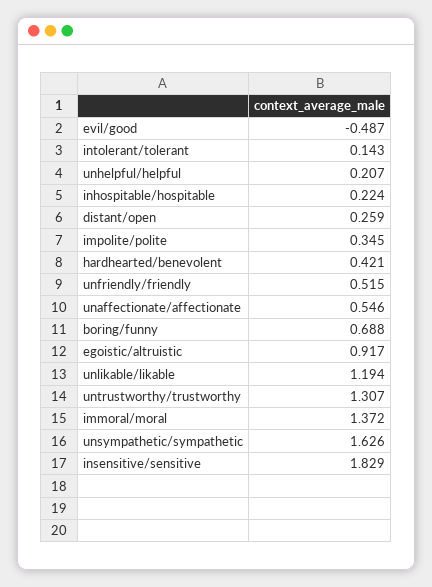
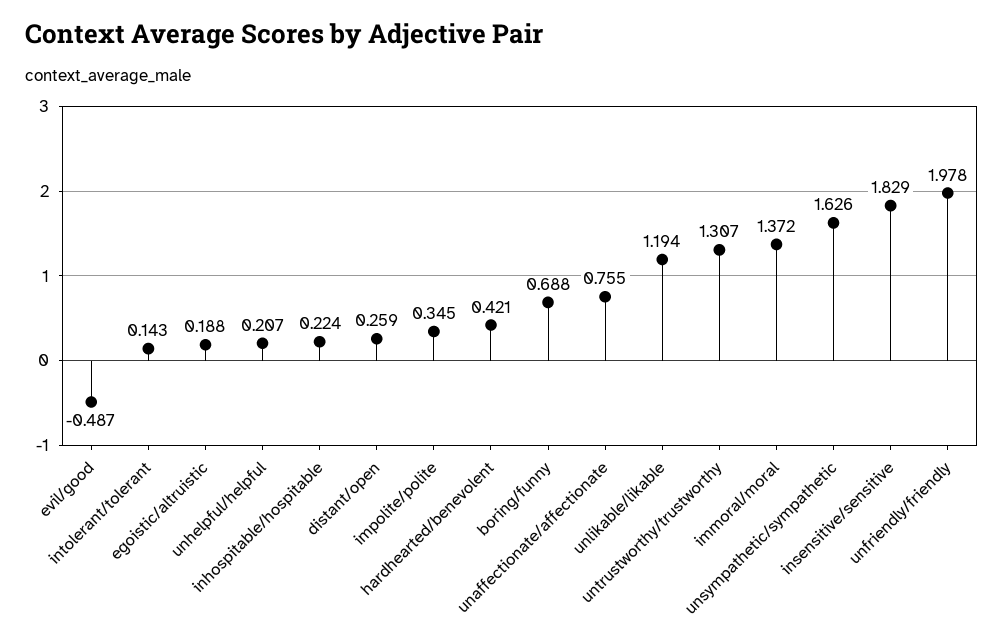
unfriendly/friendly: 0.515 -> 1.978
unaffectionate/affectionate: 0.546 -> 0.755
egoistic/altruistic: 0.917 -> 0.188

